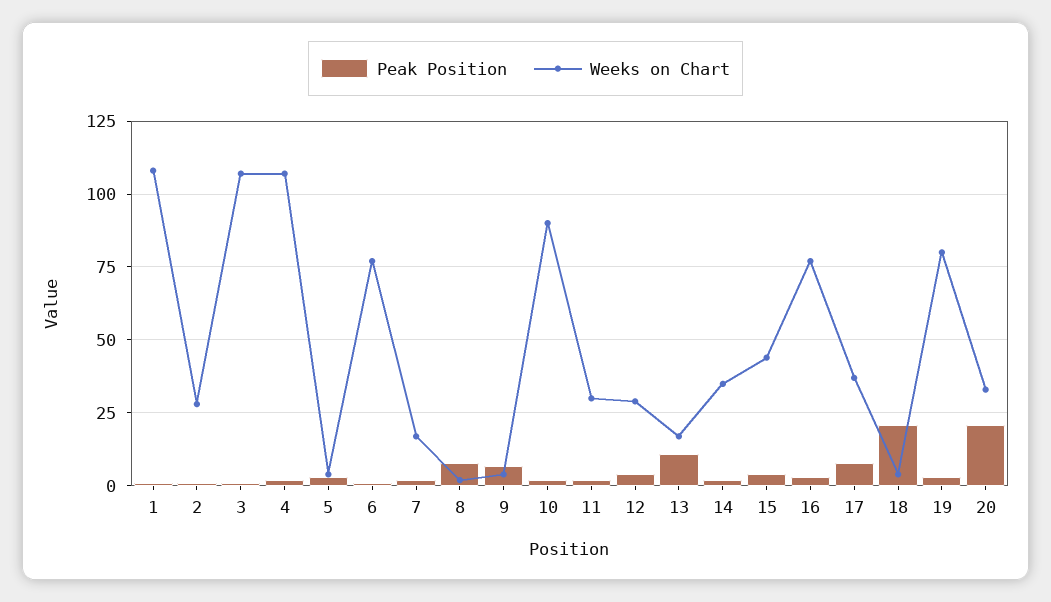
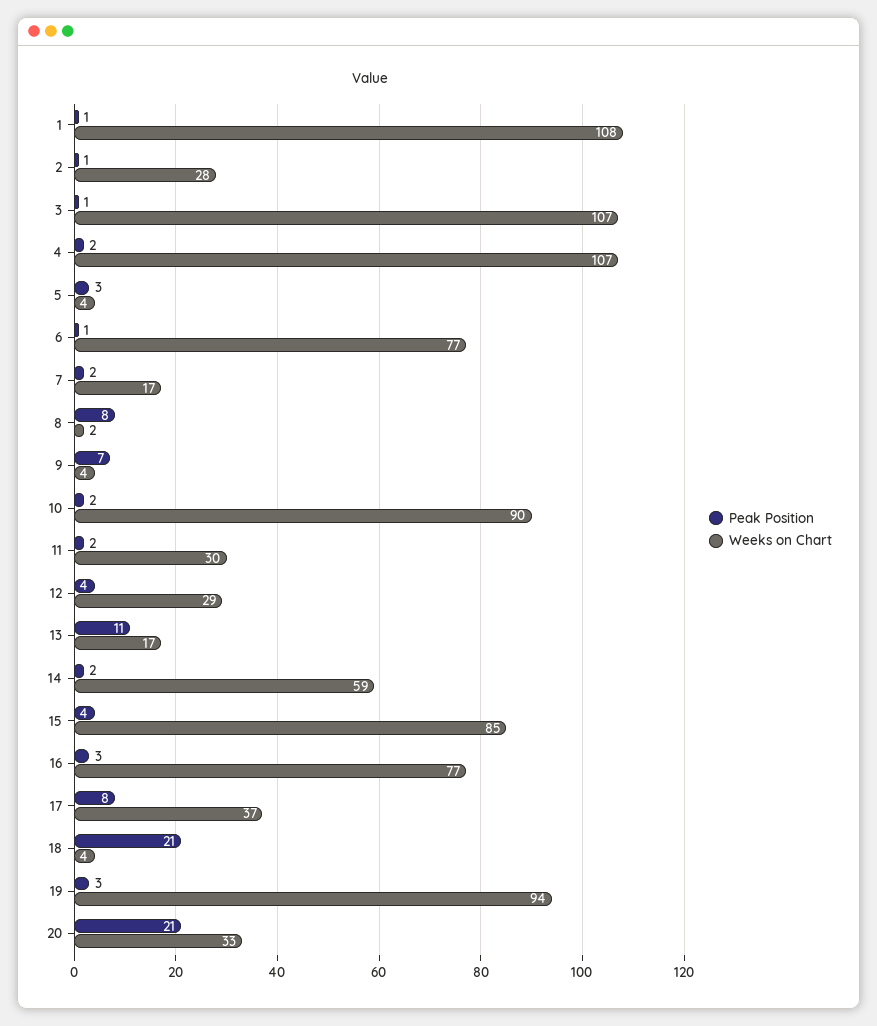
Weeks on Chart, 14: 35 -> 59
Weeks on Chart, 15: 45 -> 85
Weeks on Chart, 19: 80 -> 94

